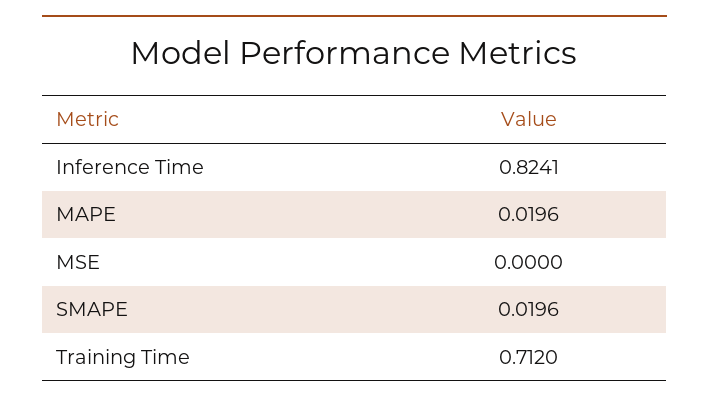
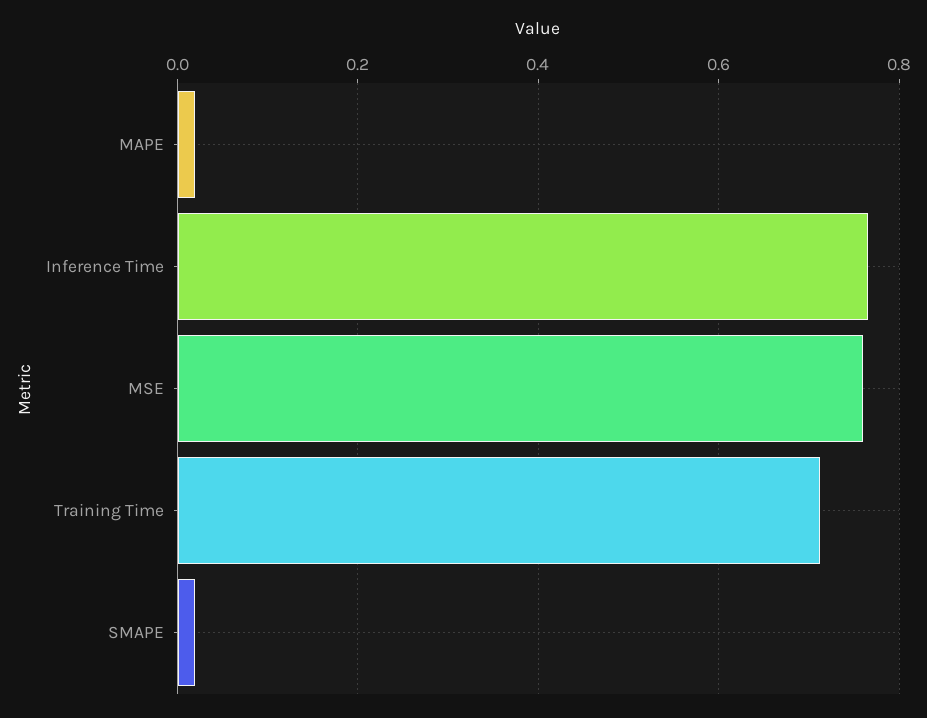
Inference Time: 0.8241 -> 0.76
MSE: 0 -> 0.76

